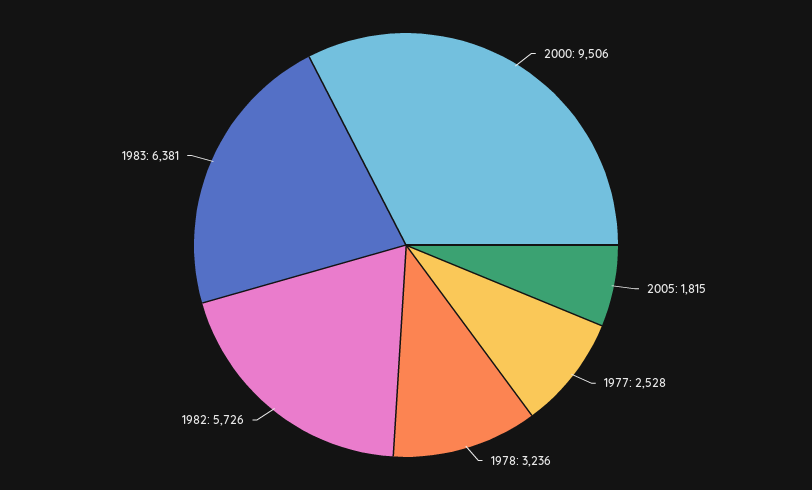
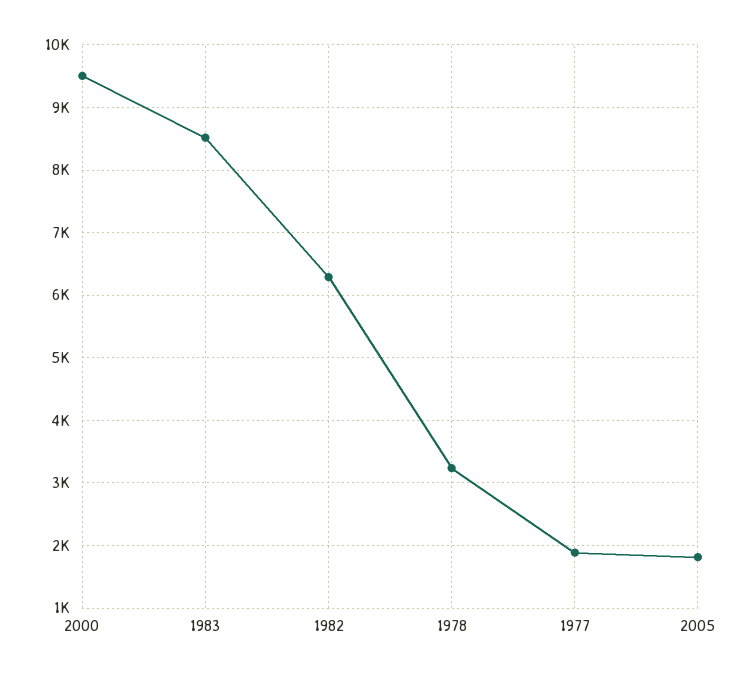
1977: 2528 -> 1900
1982: 5726 -> 6300
1983: 6381 -> 8500

